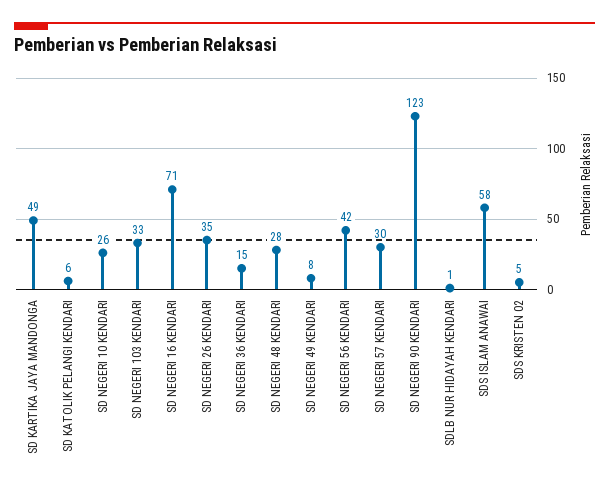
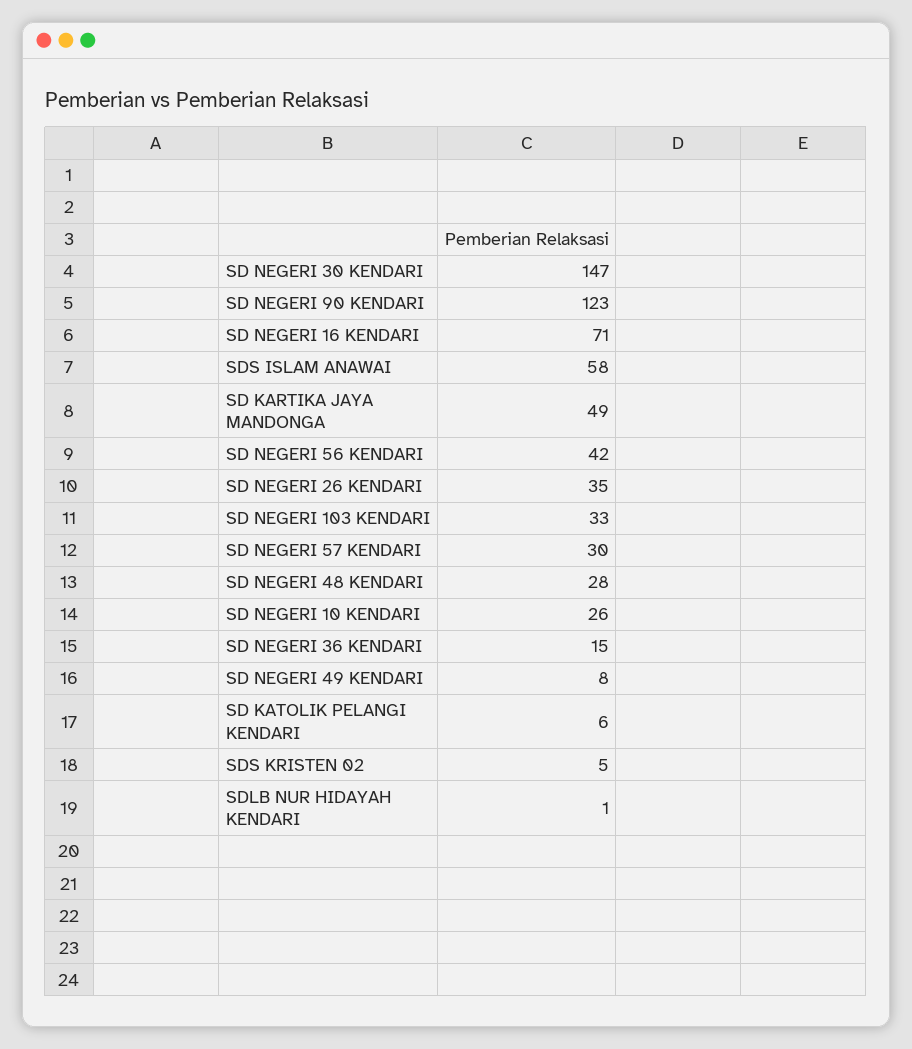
SD NEGERI 30 KENDARI: none -> 147

